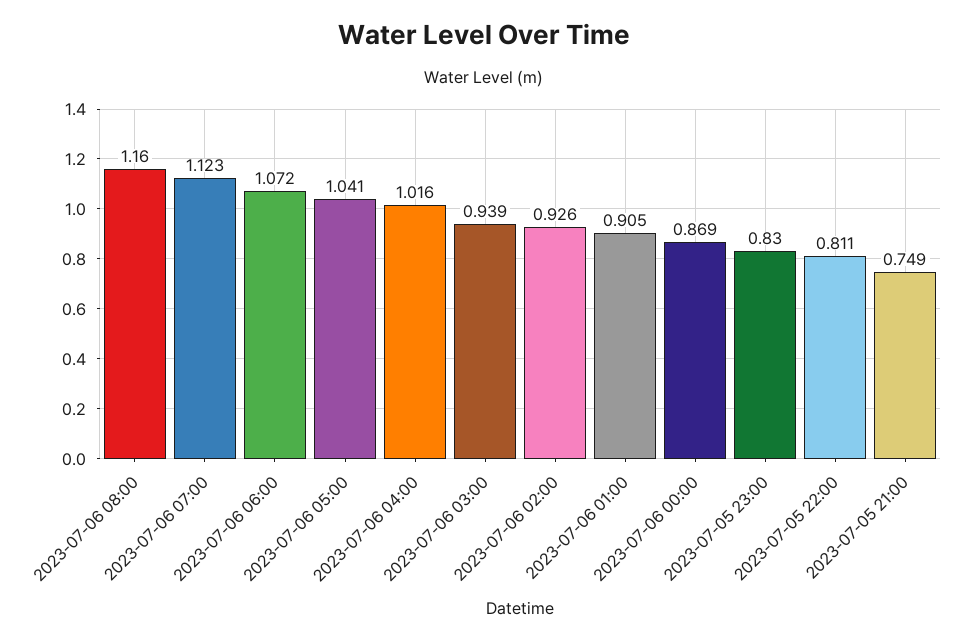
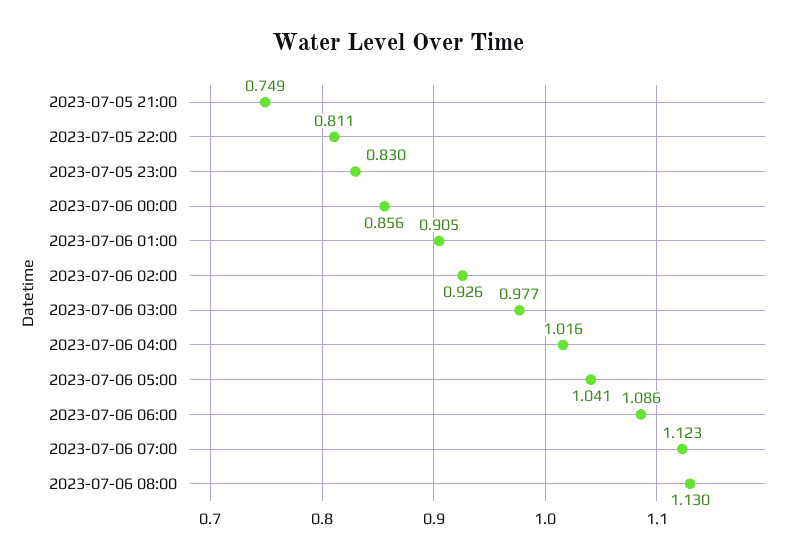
2023-07-06 08:00: 1.16 -> 1.13
2023-07-06 06:00: 1.072 -> 1.086
2023-07-06 03:00: 0.939 -> 0.977
2023-07-06 00:00: 0.869 -> 0.856

